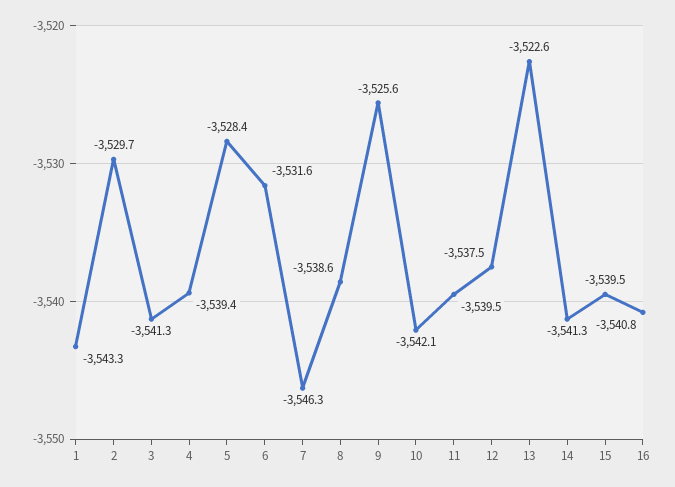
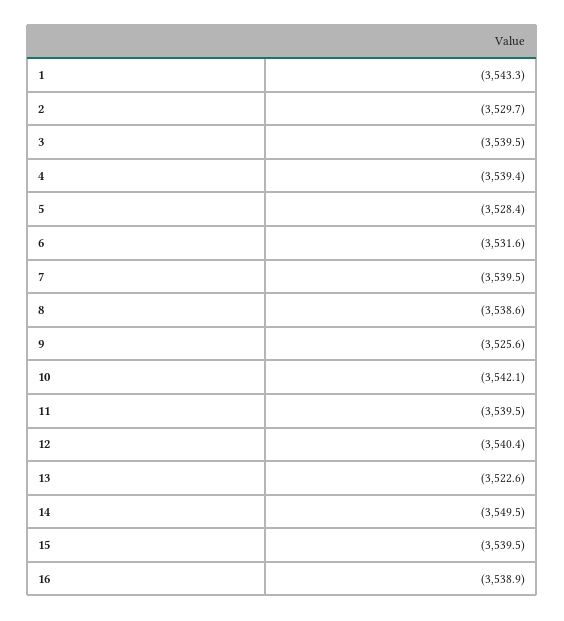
3: -3541.3 -> -3539.5
7: -3546.3 -> -3539.5
12: -3537.5 -> -3540.4
14: -3541.3 -> -3549.5
16: -3540.8 -> -3538.9

